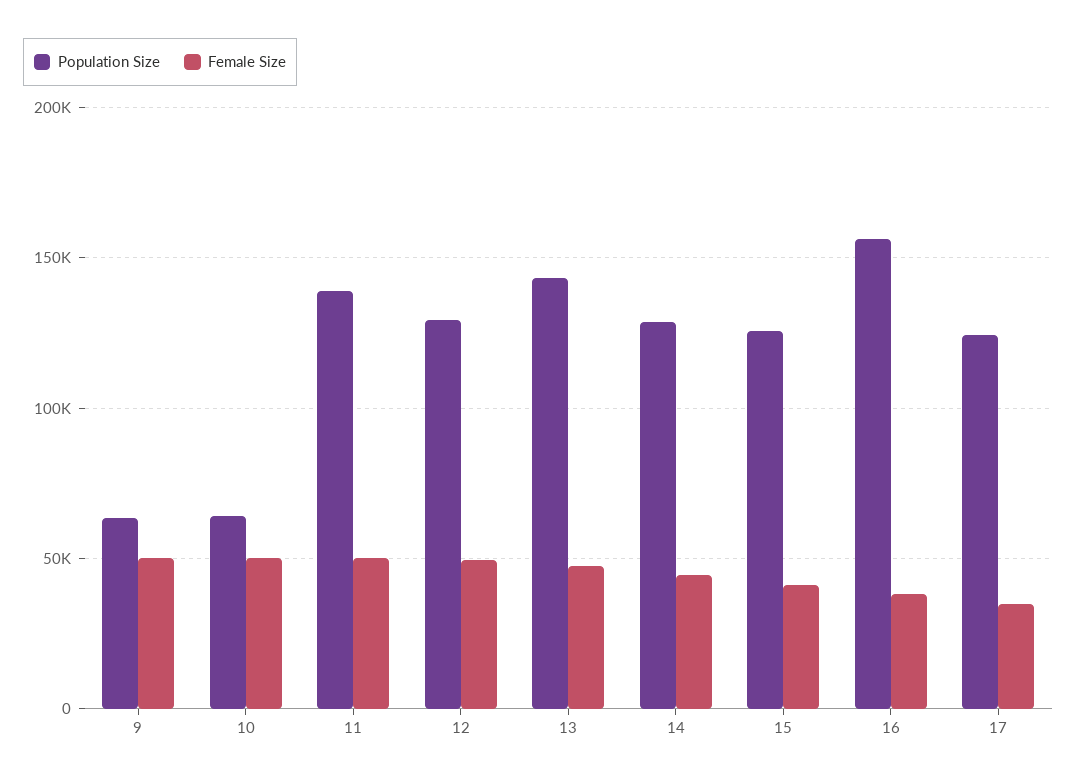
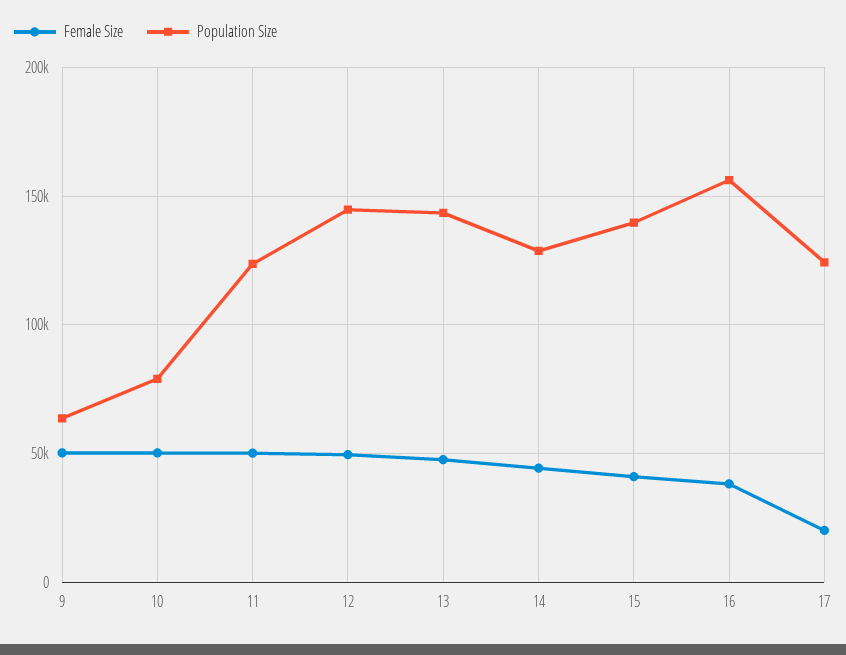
Population Size, 10: 65000 -> 80000
Population Size, 11: 140000 -> 125000
Population Size, 12: 130000 -> 145000
Population Size, 15: 125000 -> 140000
Female Size, 17: 35000 -> 20000

